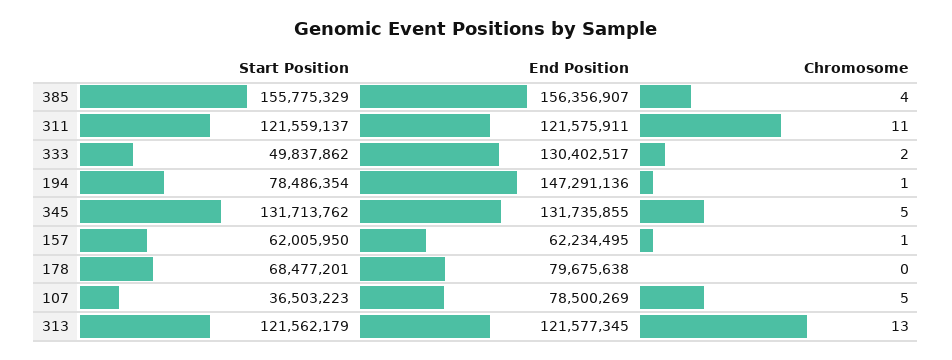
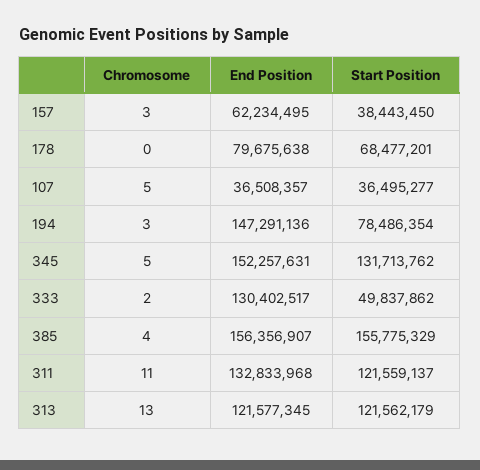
End Position, 311: 121575911 -> 132833968
Chromosome, 194: 1 -> 3
End Position, 345: 131735855 -> 152257631
Start Position, 157: 62005950 -> 38443450
Chromosome, 157: 1 -> 3
Start Position, 107: 36503223 -> 36495277
End Position, 107: 78500269 -> 36508357

